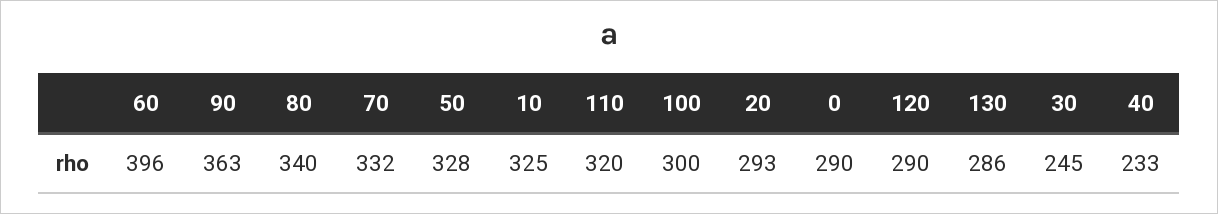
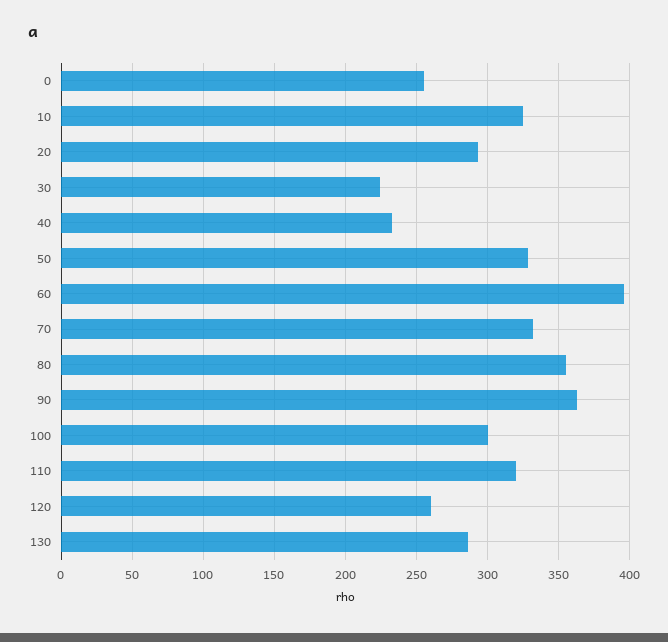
80: 340 -> 355
0: 290 -> 255
120: 290 -> 260
30: 245 -> 225

